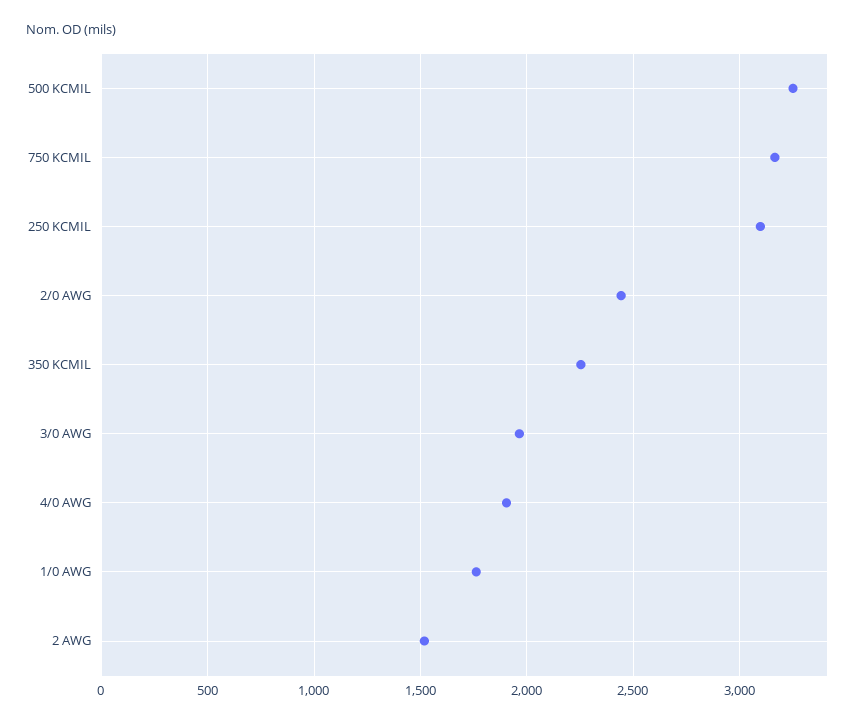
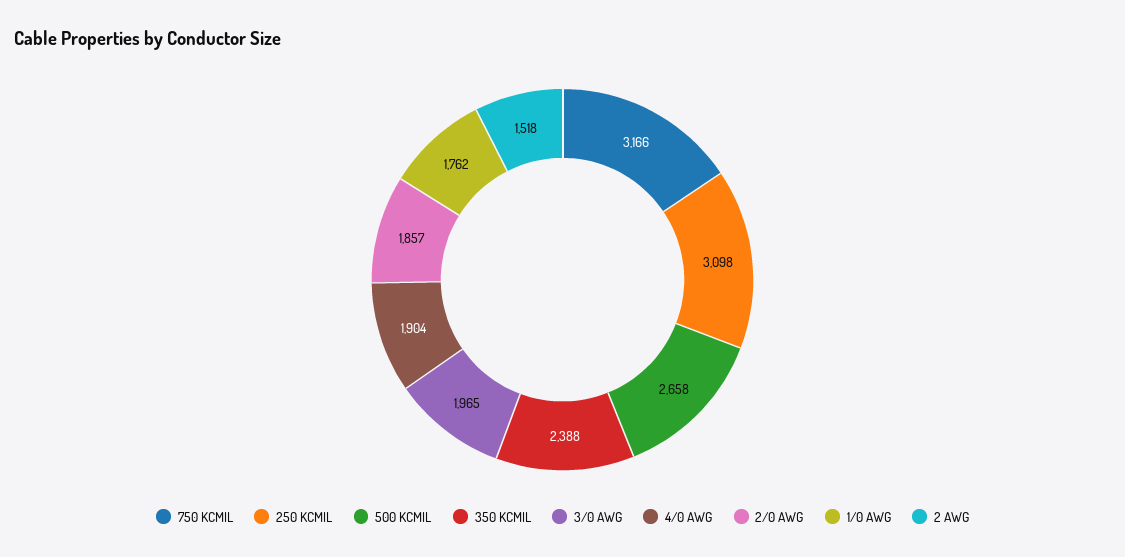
500 KCMIL: 3250 -> 2658
2/0 AWG: 2450 -> 1857
350 KCMIL: 2250 -> 2388

